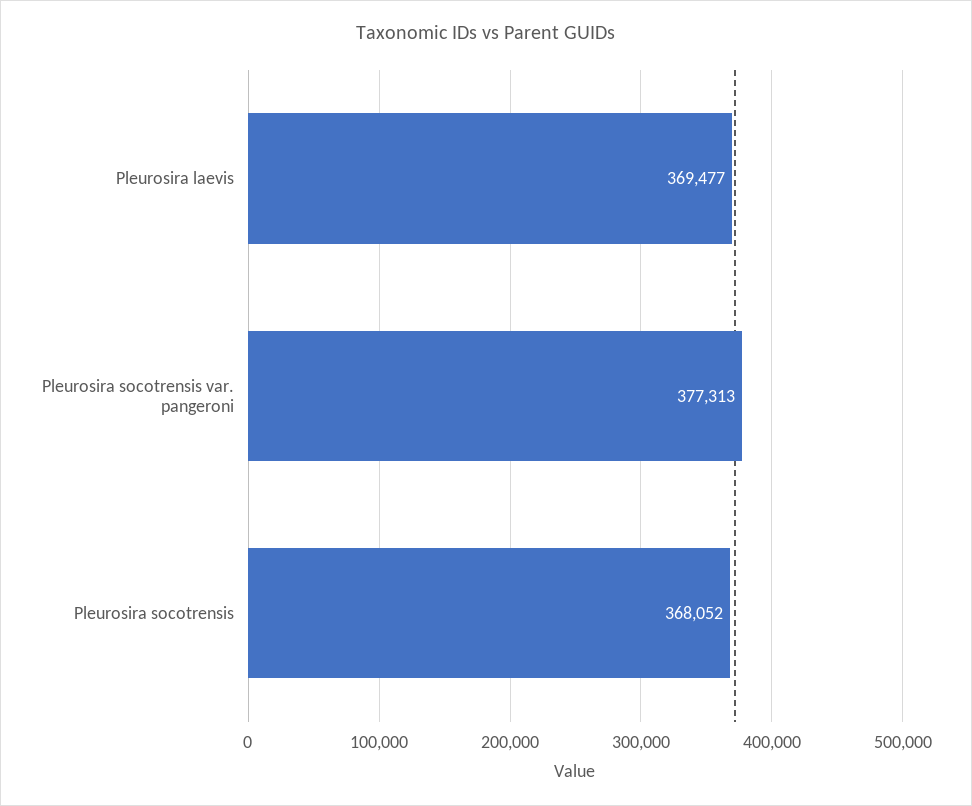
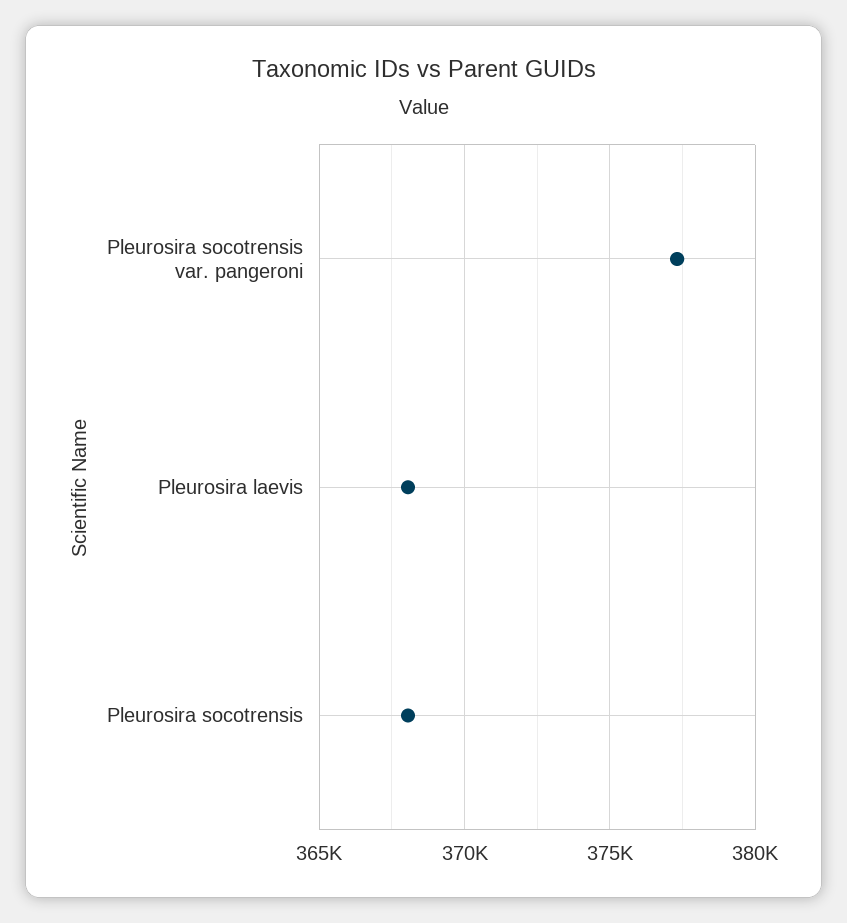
Pleurosira laevis: 369477 -> 368000

